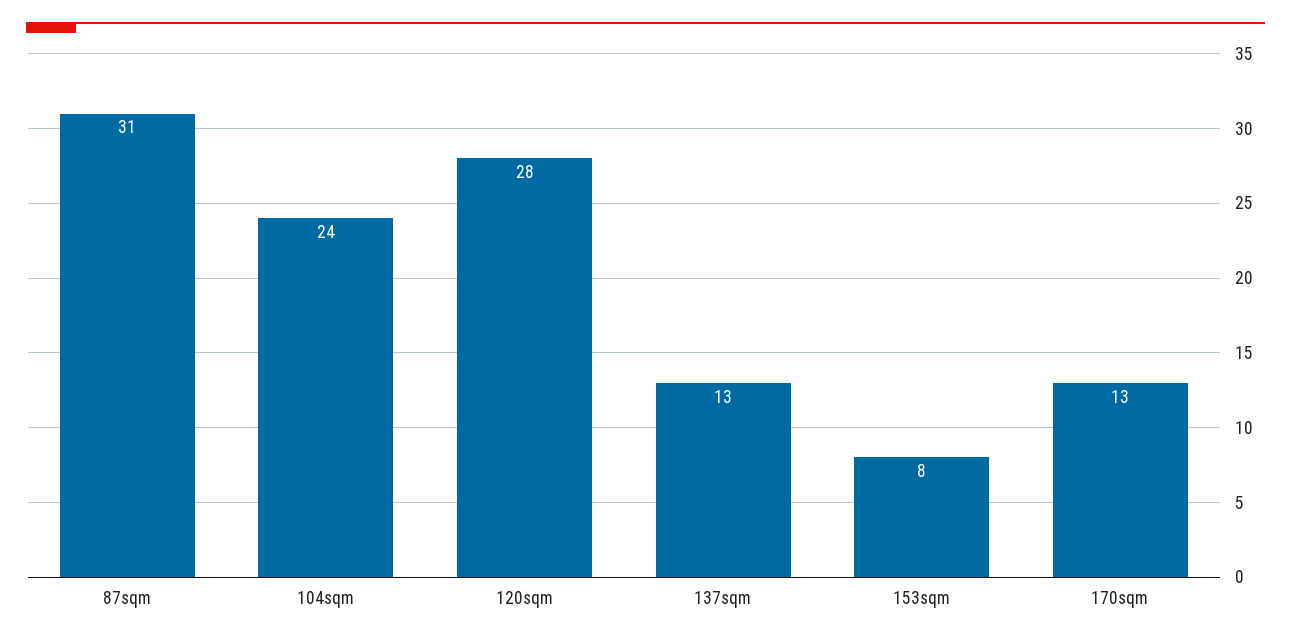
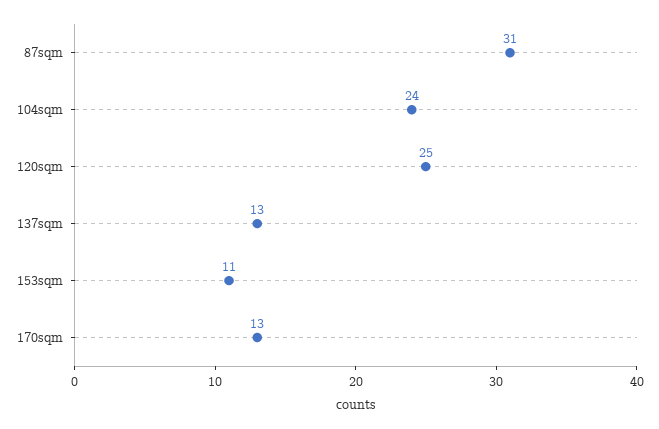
120sqm: 28 -> 25
153sqm: 8 -> 11

